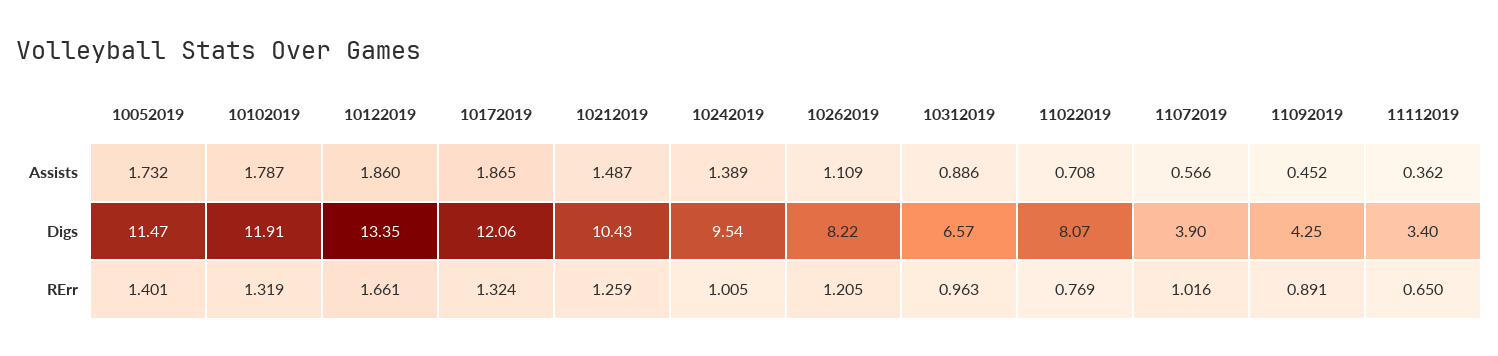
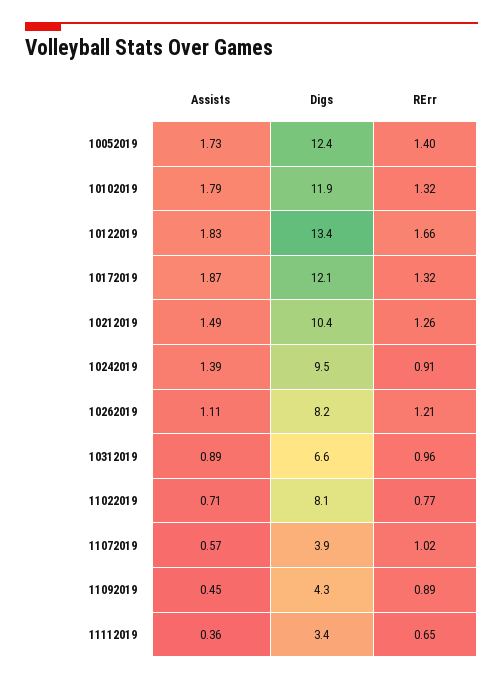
10122019, Assists: 1.86 -> 1.83
10052019, Digs: 11.47 -> 12.4
10242019, RErr: 1.005 -> 0.91

